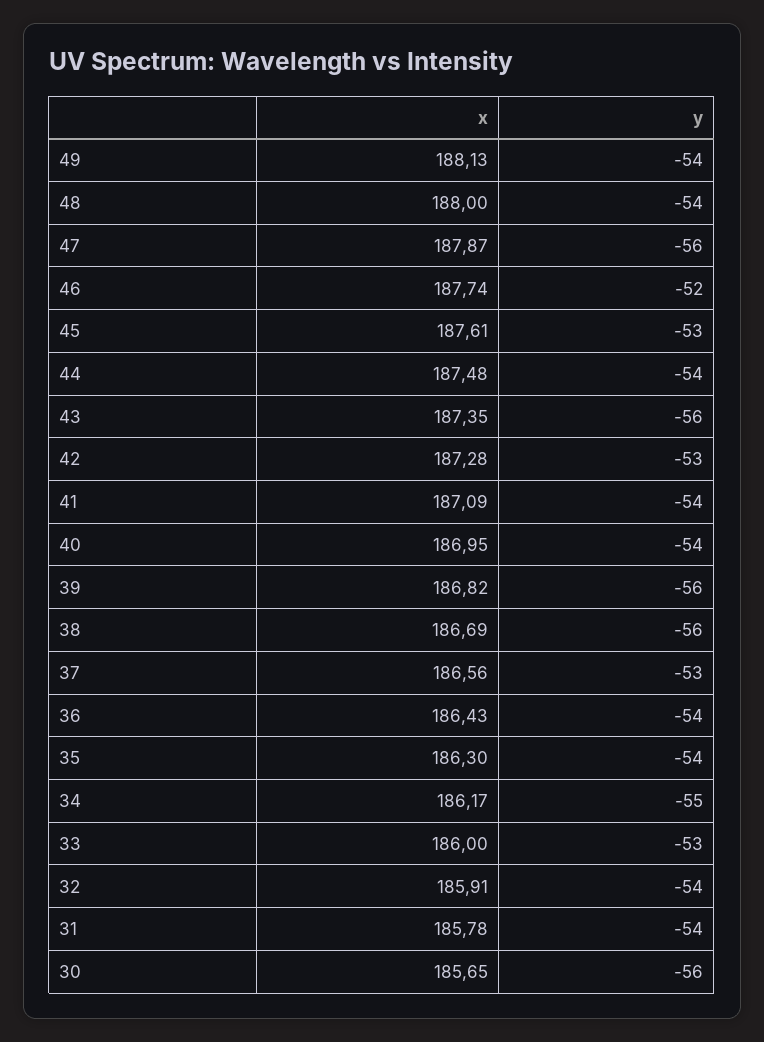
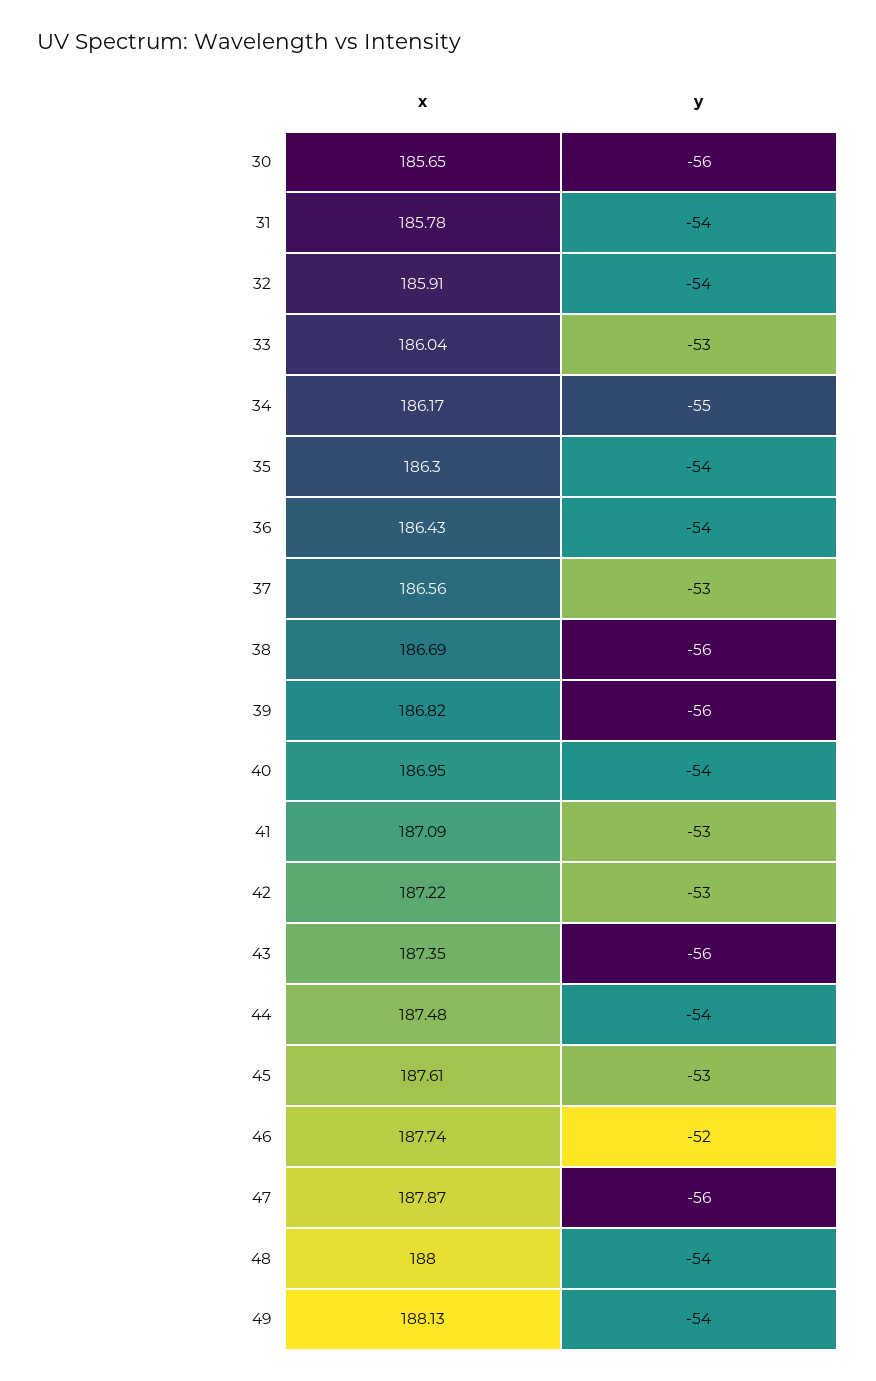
x, 42: 187.28 -> 187.22
y, 41: -54 -> -53
x, 33: 186 -> 186.04

